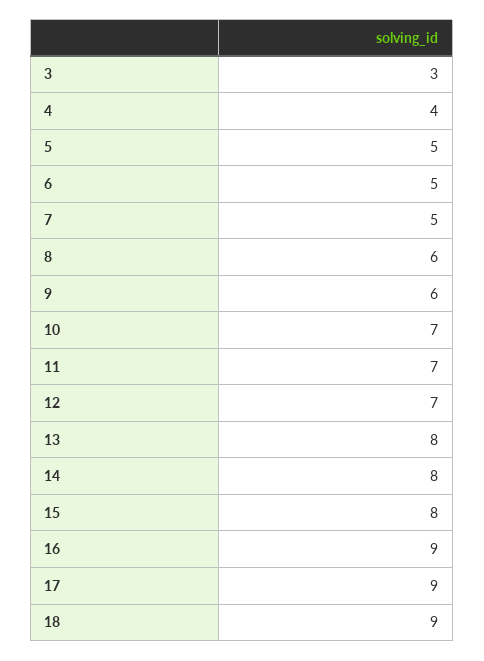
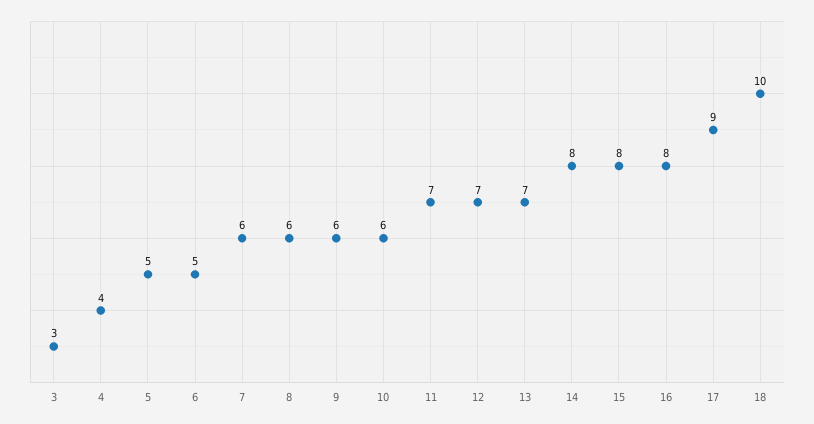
7: 5 -> 6
10: 7 -> 6
13: 8 -> 7
16: 9 -> 8
18: 9 -> 10

